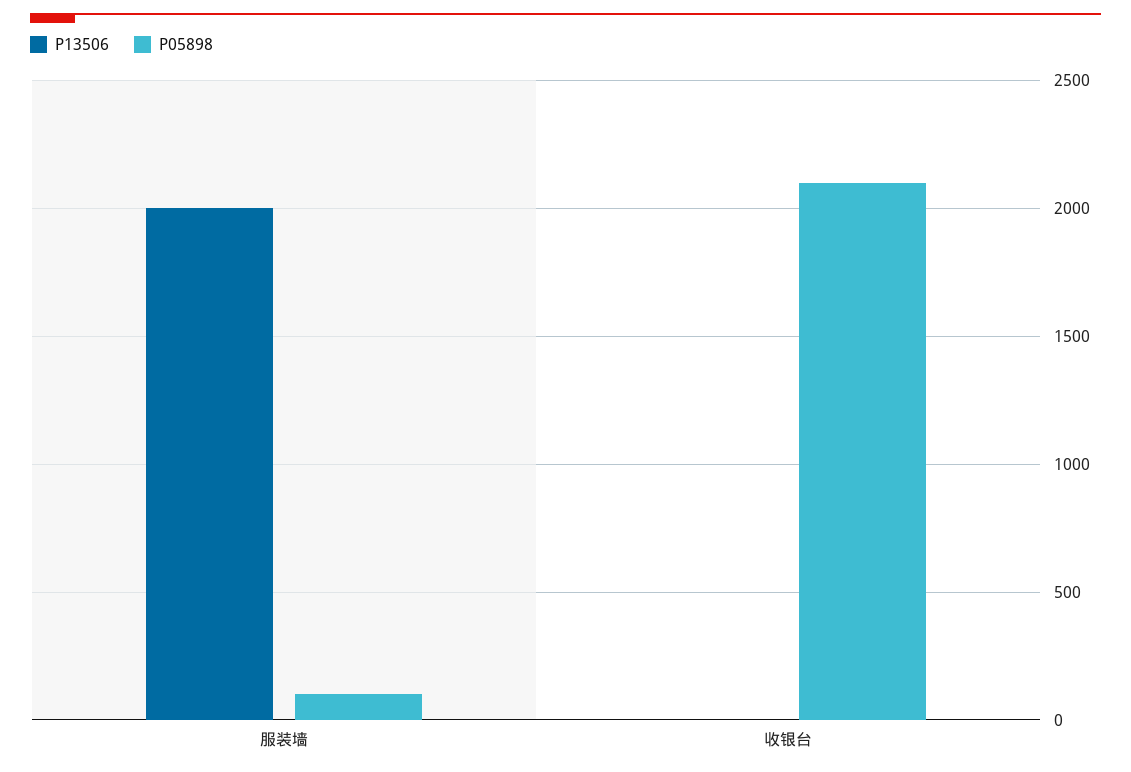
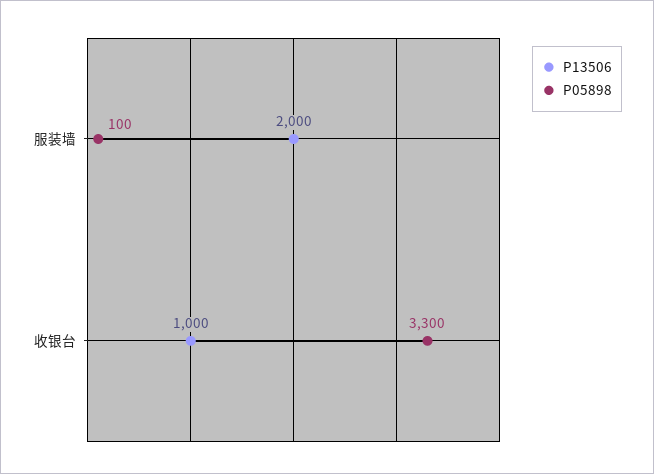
P13506, 收银台: 0 -> 1000
P05898, 收银台: 2100 -> 3300

